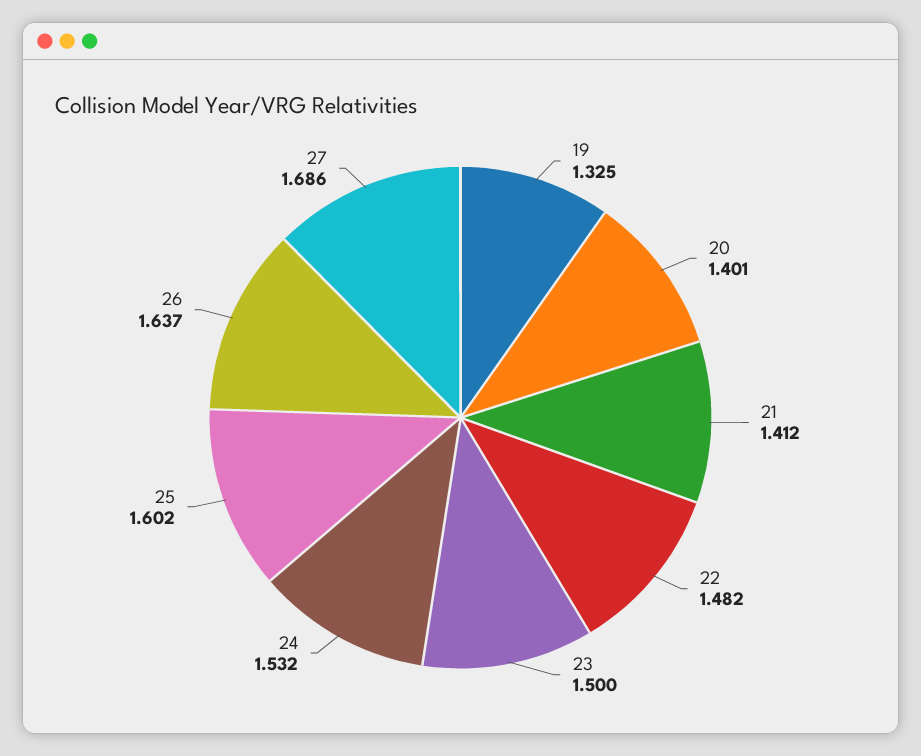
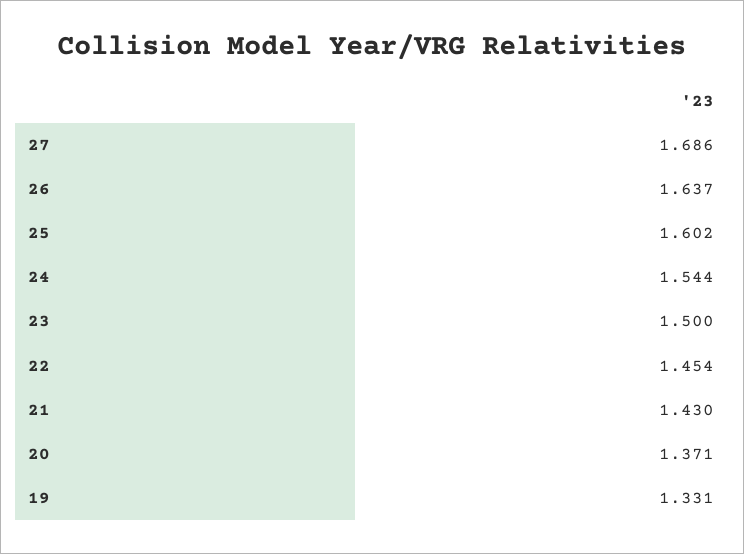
19: 1.325 -> 1.331
20: 1.401 -> 1.371
21: 1.412 -> 1.43
22: 1.482 -> 1.454
24: 1.532 -> 1.544

